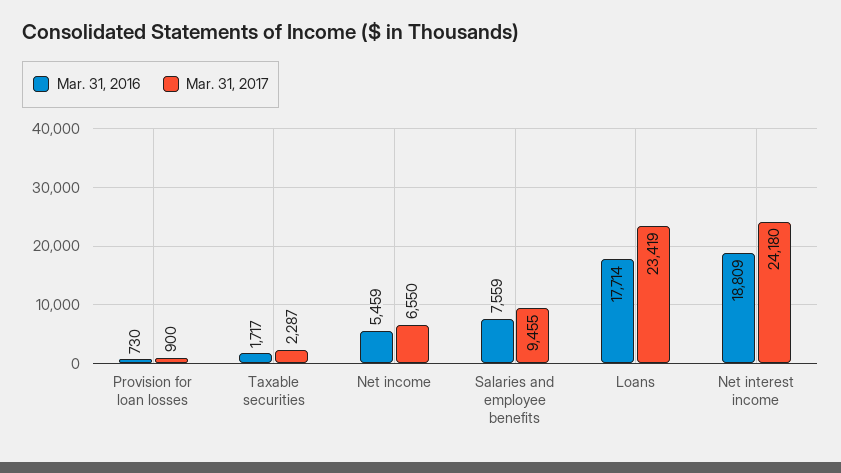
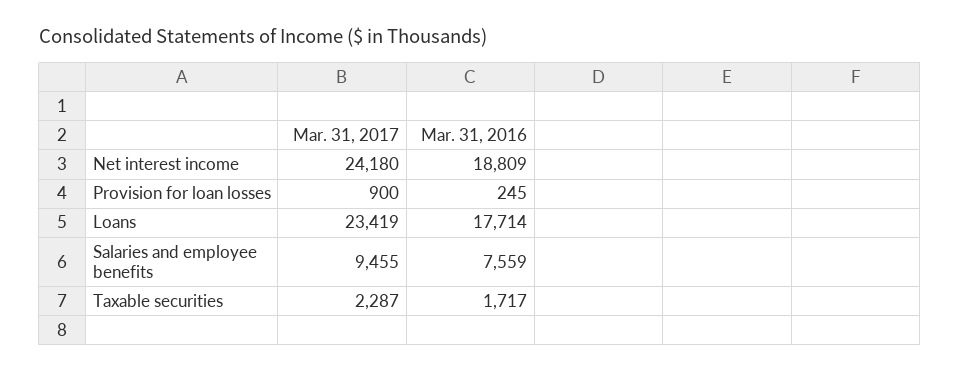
Mar. 31, 2016, Provision for loan losses: 730 -> 245
Mar. 31, 2016, Net income: 5459 -> none
Mar. 31, 2017, Net income: 6550 -> none

